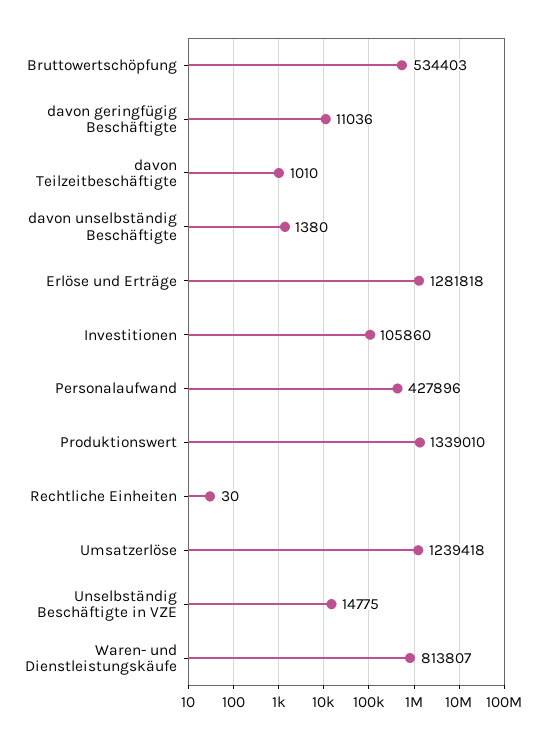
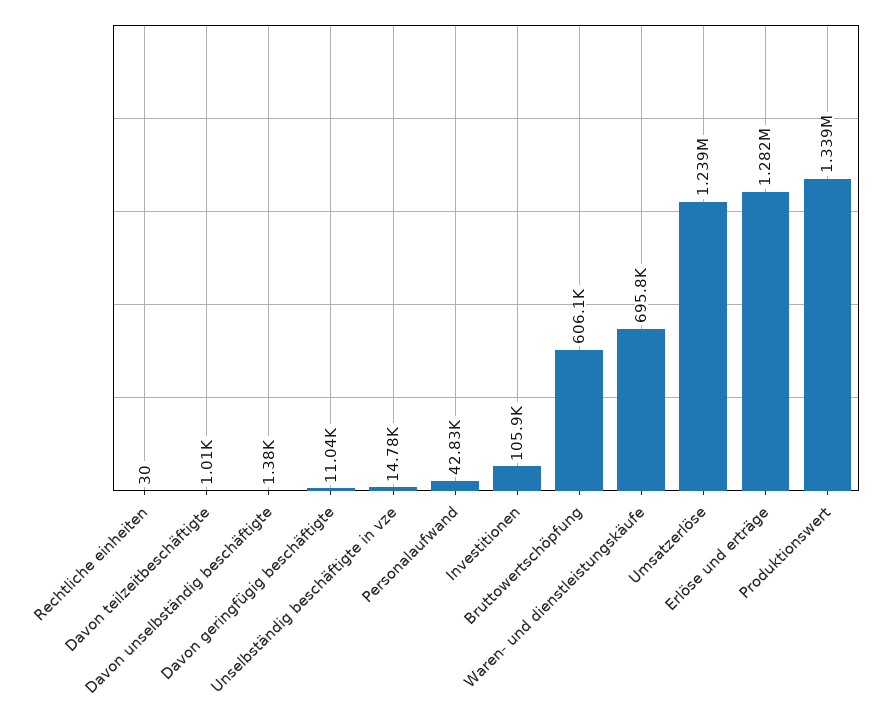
Bruttowertschöpfung: 534403 -> 606100
Personalaufwand: 427896 -> 42830
Waren- und Dienstleistungskäufe: 813807 -> 695800

